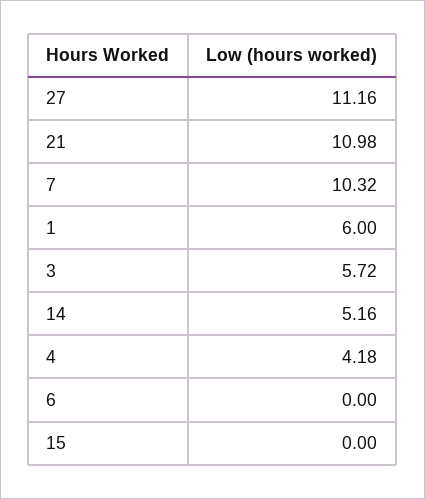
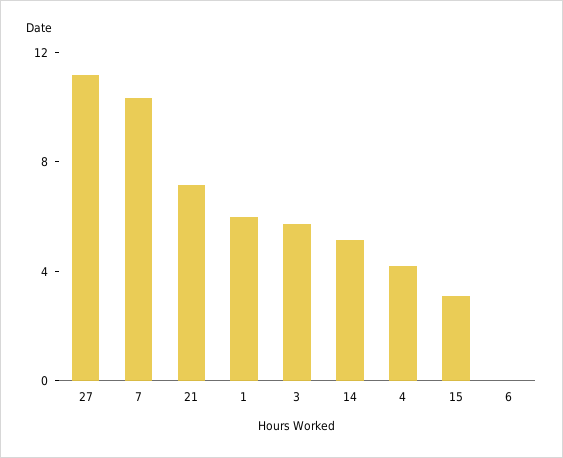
21: 10.98 -> 7
15: 0 -> 3

